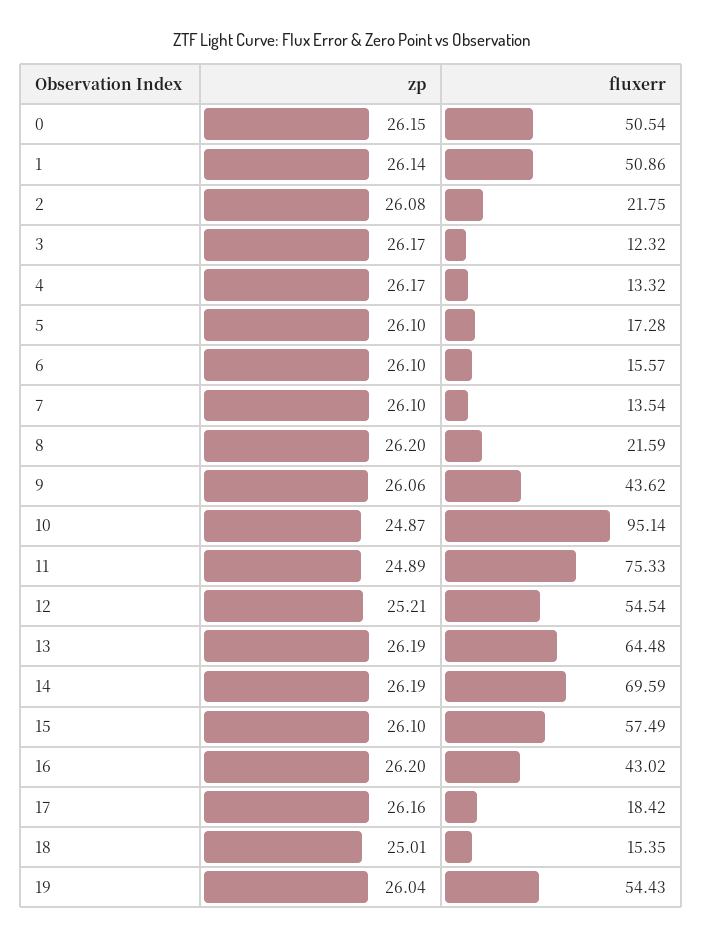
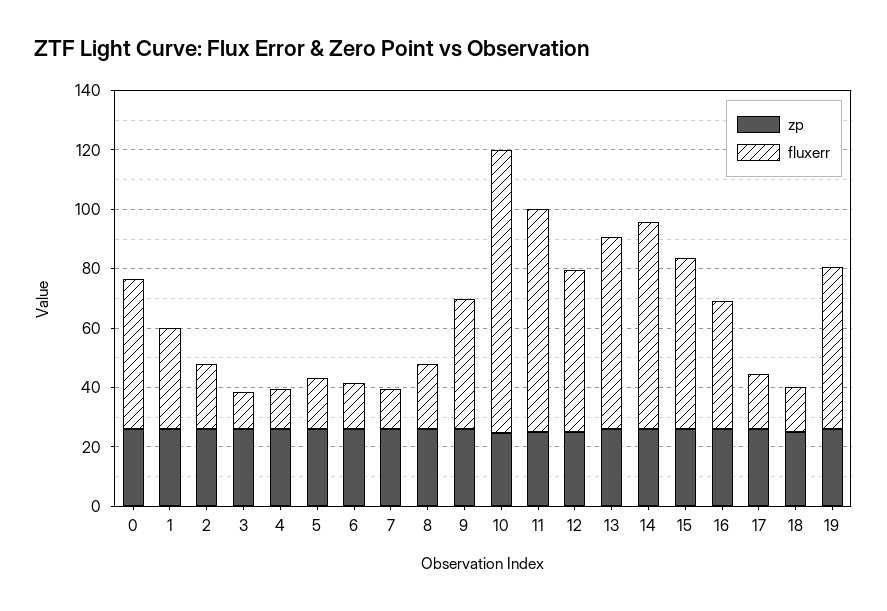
fluxerr, 1: 50.86 -> 35

